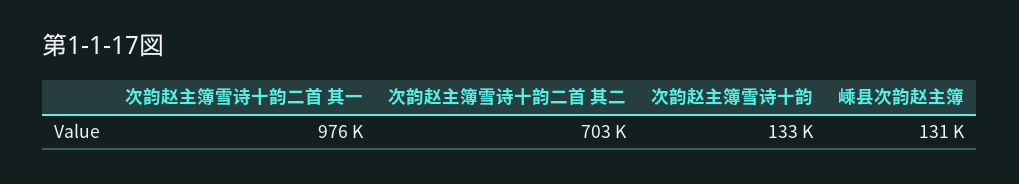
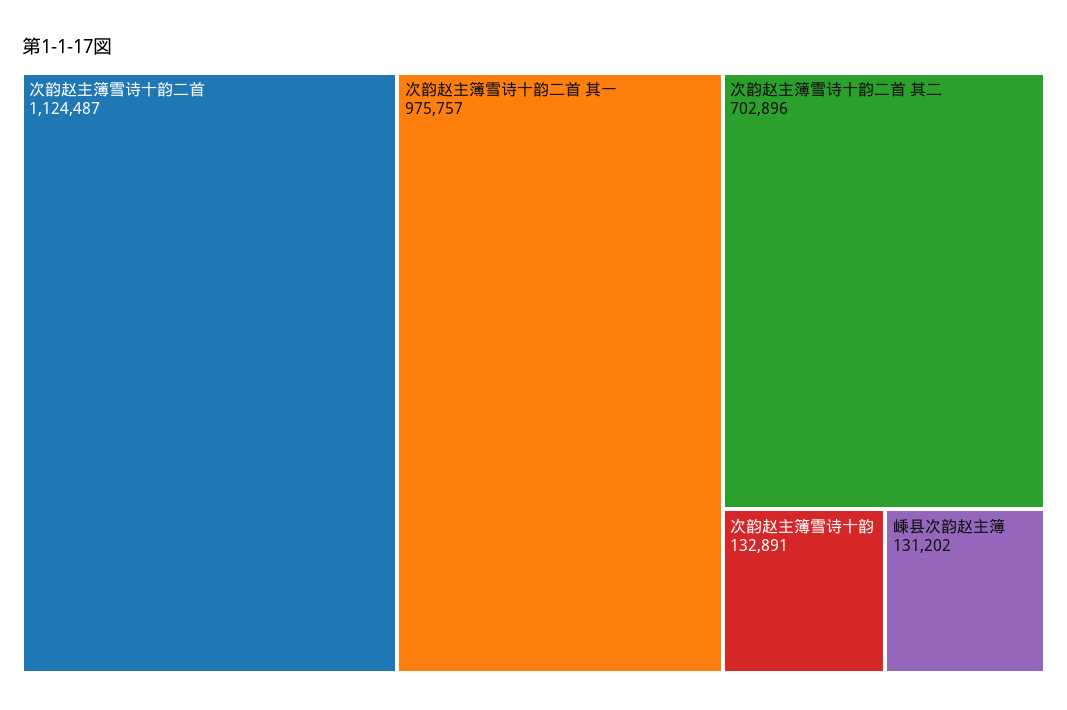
次韵赵主簿雪诗十韵二首: none -> 1124487

